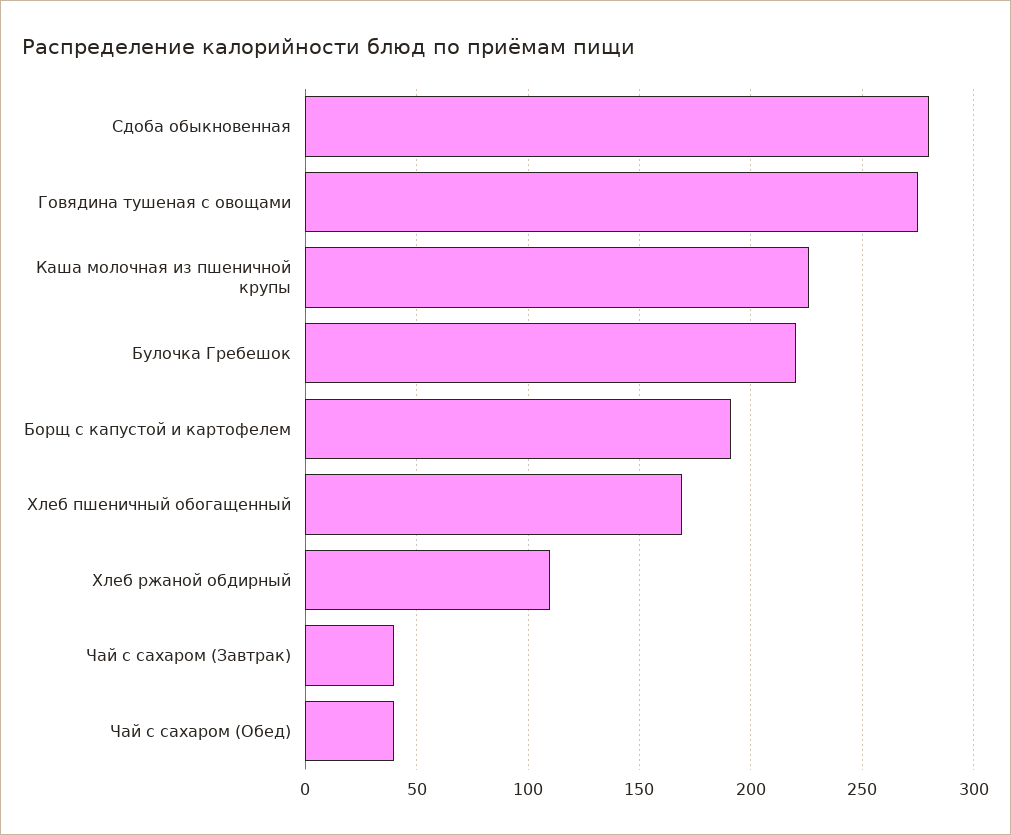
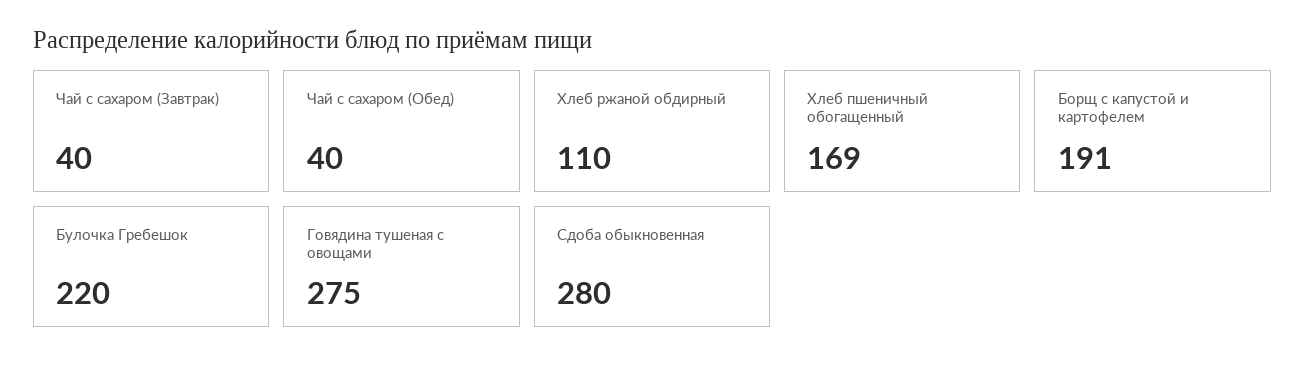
Каша молочная из пшеничной крупы: 225 -> none

